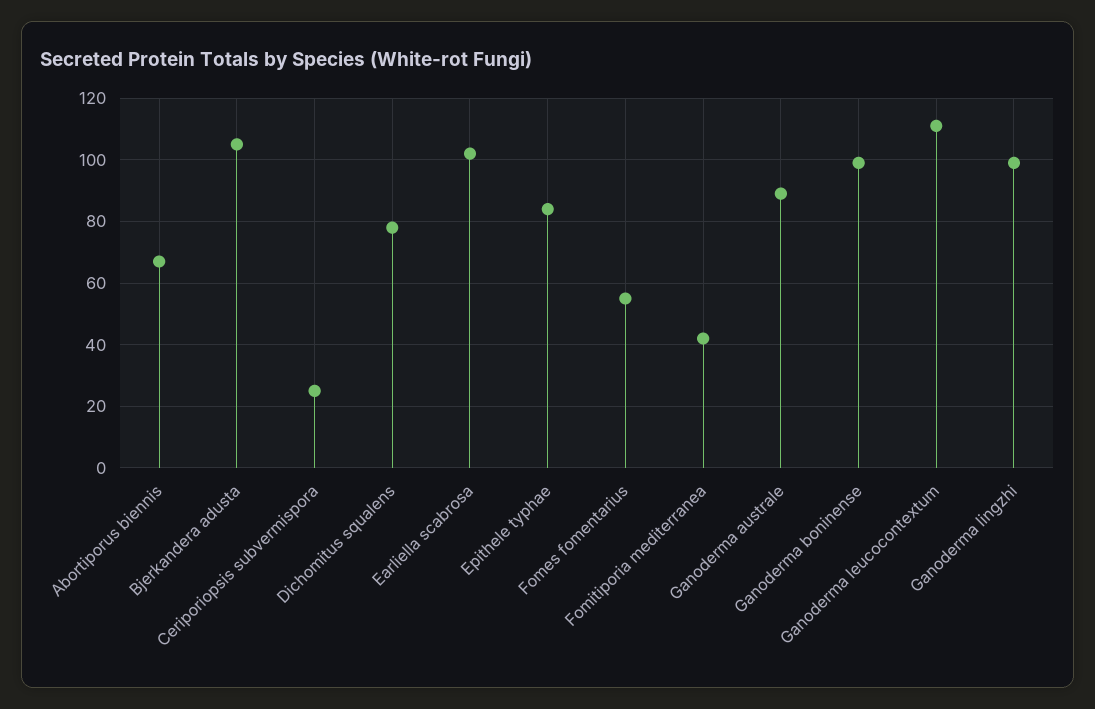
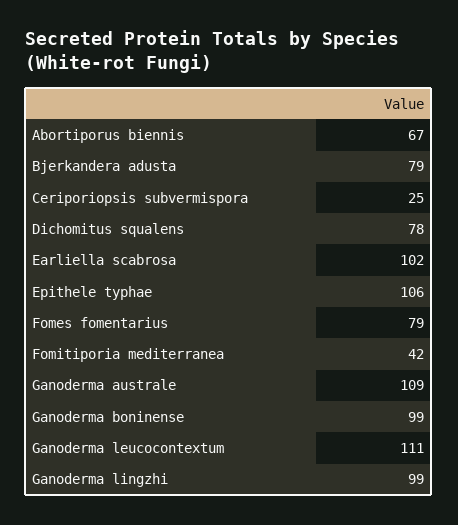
Bjerkandera adusta: 105 -> 79
Epithele typhae: 85 -> 106
Fomes fomentarius: 55 -> 79
Ganoderma australe: 90 -> 109

